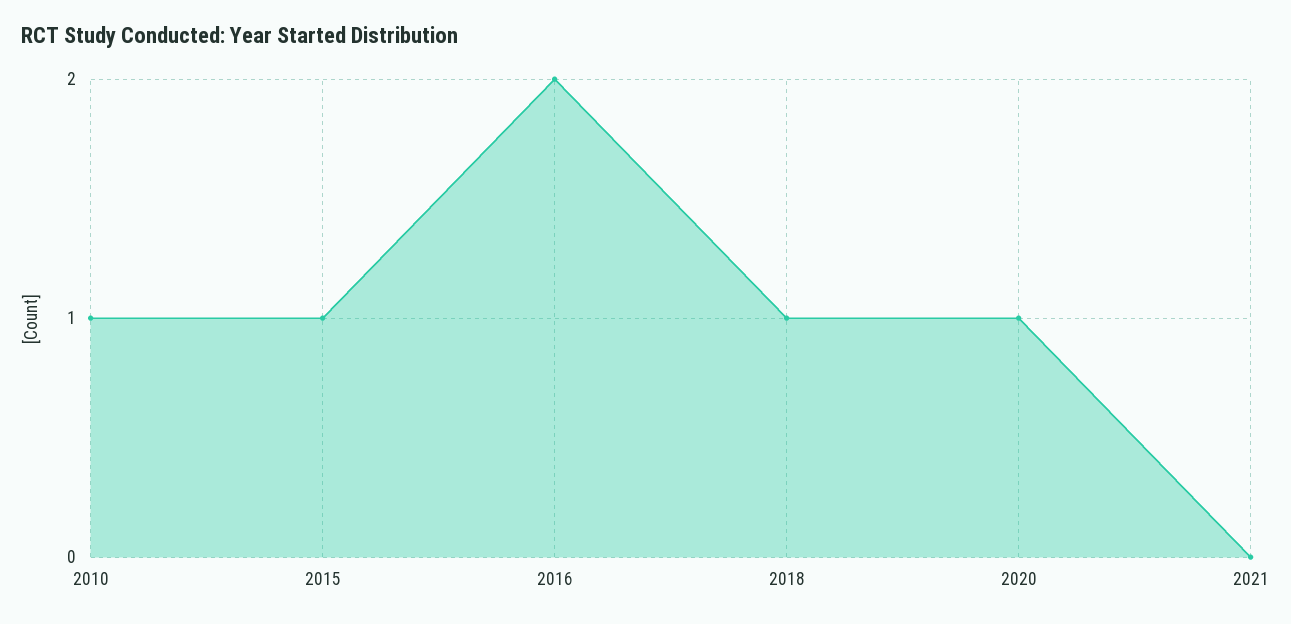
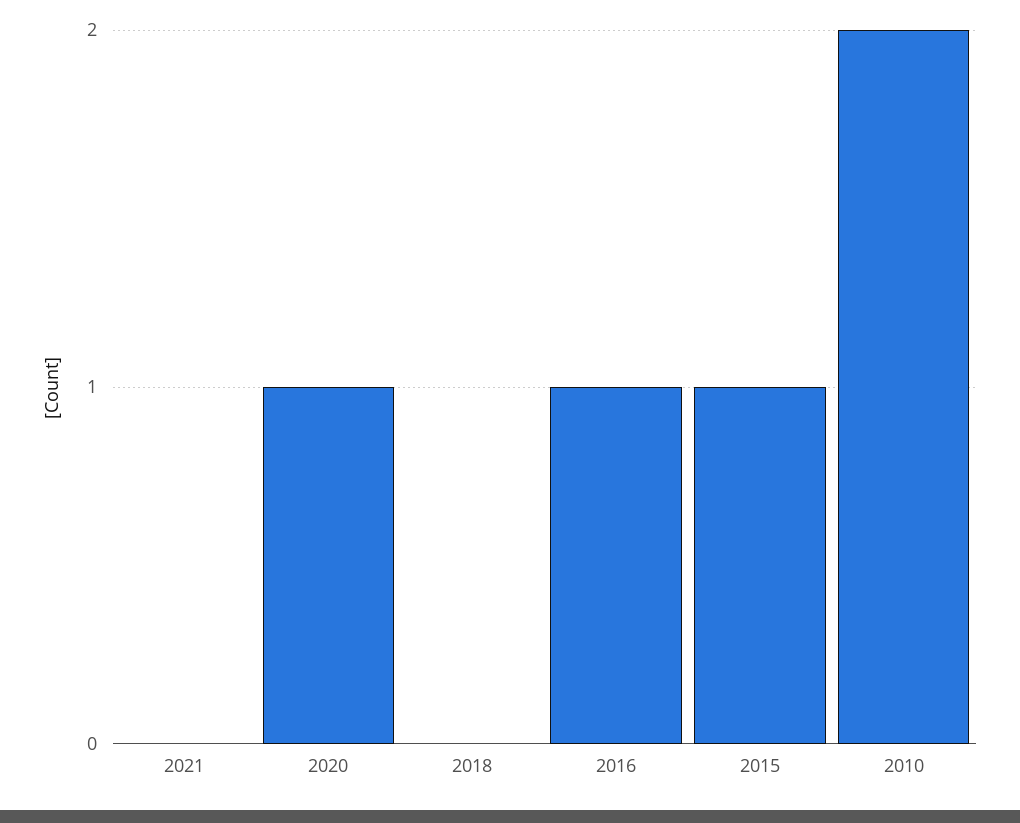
2010: 1 -> 2
2016: 2 -> 1
2018: 1 -> 0

